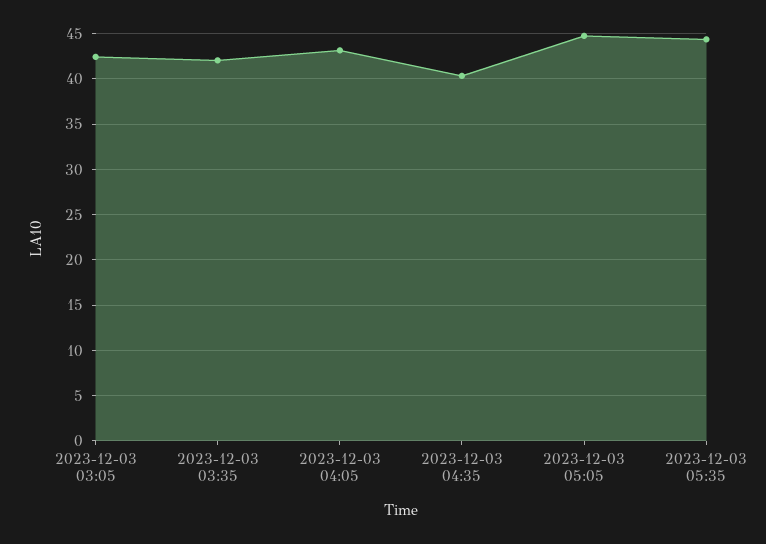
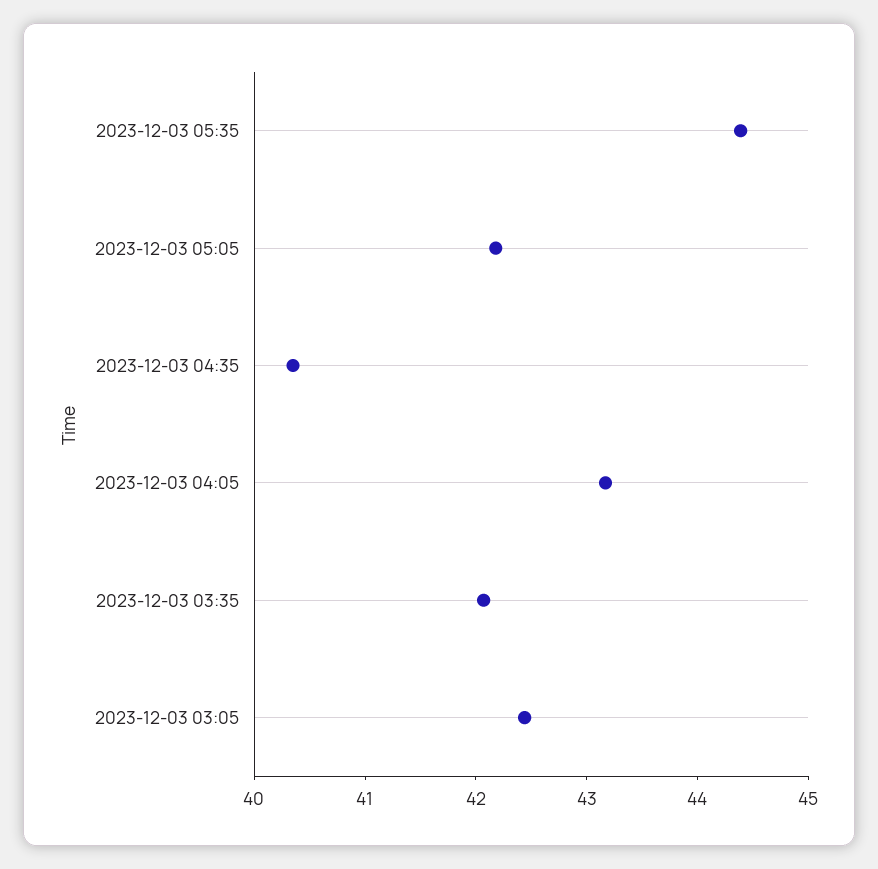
2023-12-03 05:05: 45 -> 42.2

